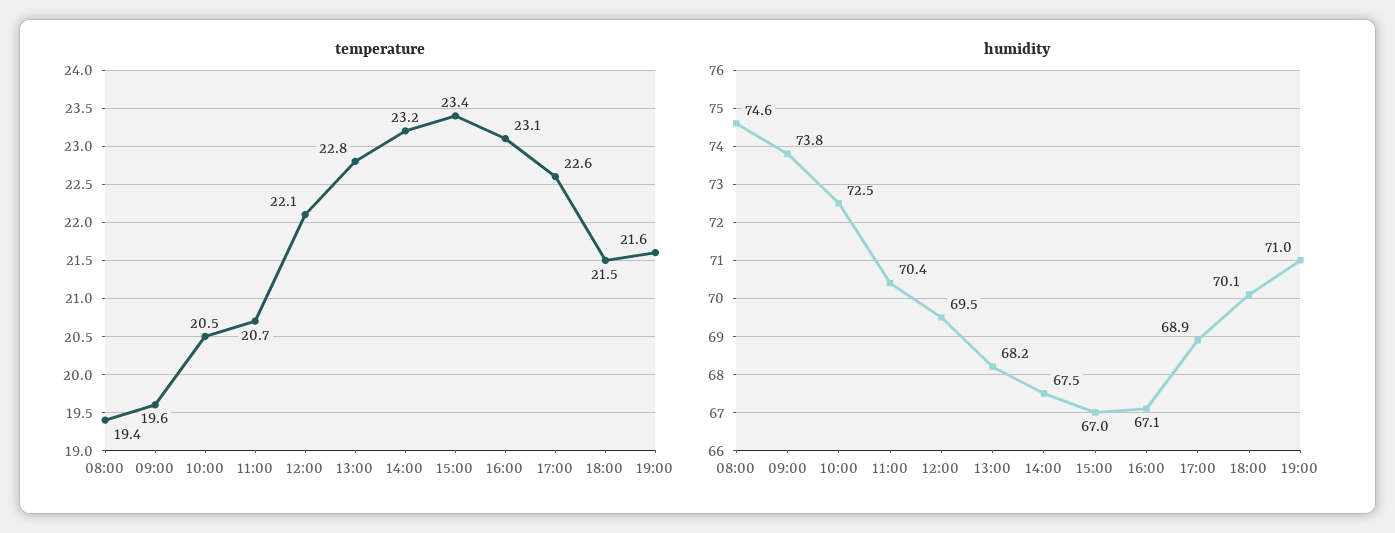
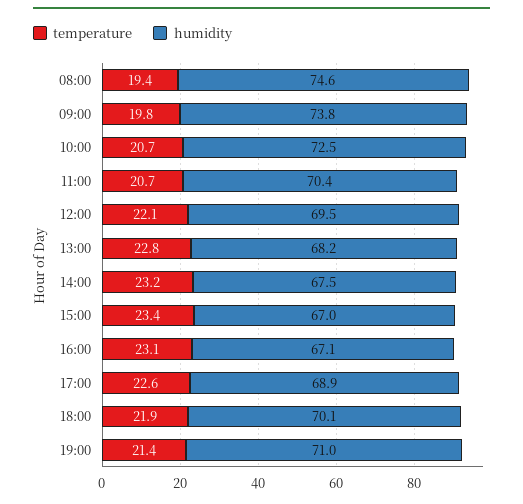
temperature, 09:00: 19.6 -> 19.8
temperature, 10:00: 20.5 -> 20.7
temperature, 18:00: 21.5 -> 21.9
temperature, 19:00: 21.6 -> 21.4

